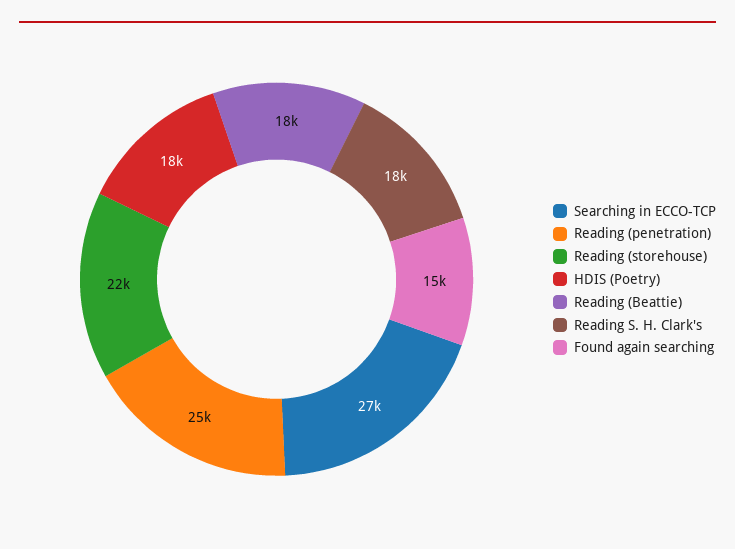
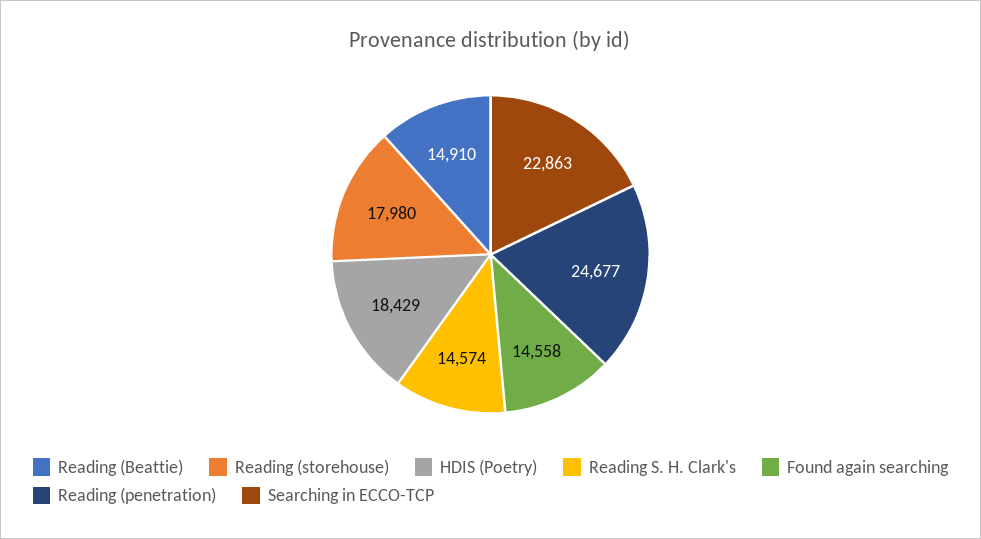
Searching in ECCO-TCP: 27000 -> 22863
Reading (storehouse): 22000 -> 17980
Reading (Beattie): 18000 -> 14910
Reading S. H. Clark's: 18000 -> 14574

